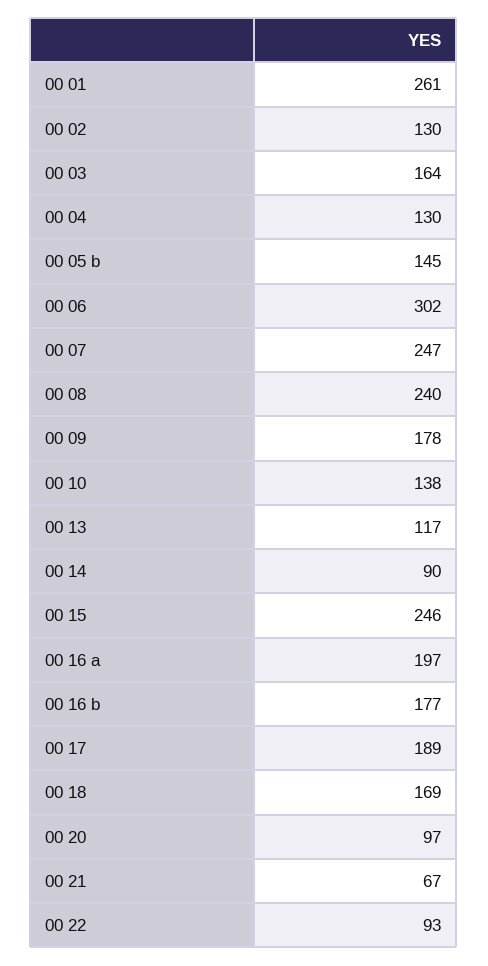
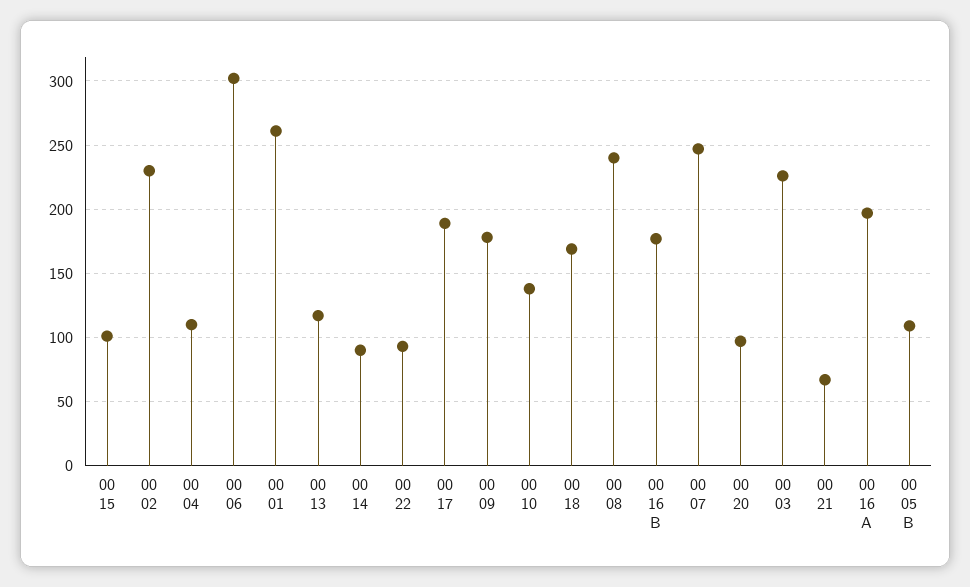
00 02: 130 -> 230
00 03: 164 -> 225
00 04: 130 -> 110
00 05 b: 145 -> 110
00 15: 246 -> 100

